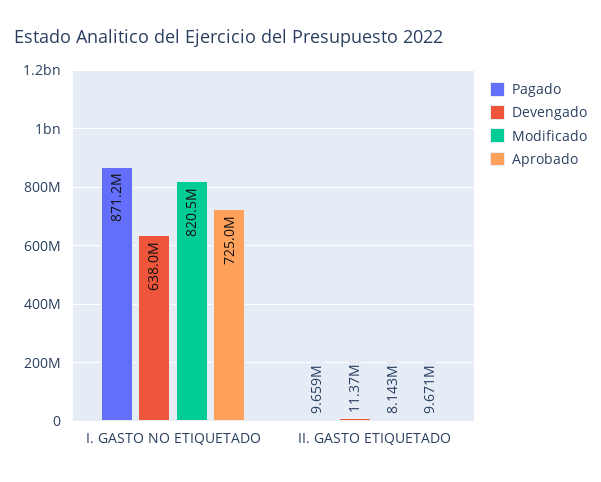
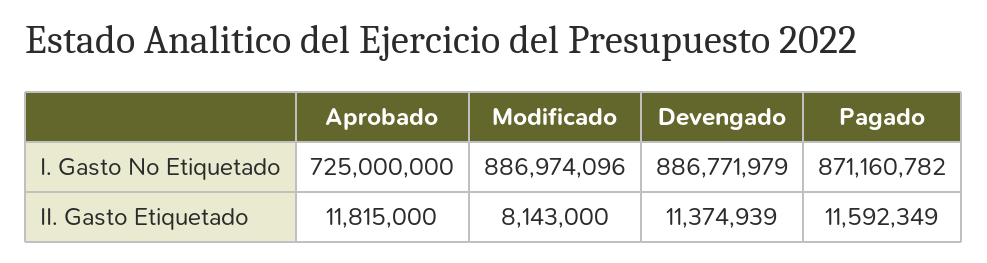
Devengado, I. GASTO NO ETIQUETADO: 638000000 -> 886771979
Modificado, I. GASTO NO ETIQUETADO: 820500000 -> 886974096
Pagado, II. GASTO ETIQUETADO: 9659000 -> 11592349
Aprobado, II. GASTO ETIQUETADO: 9671000 -> 11815000

